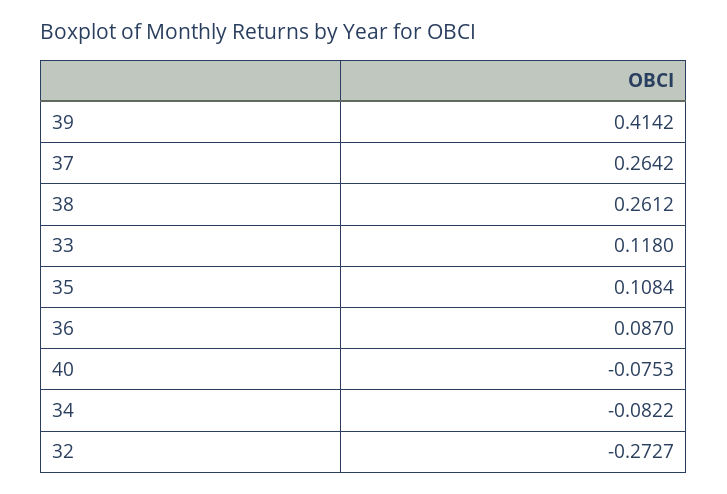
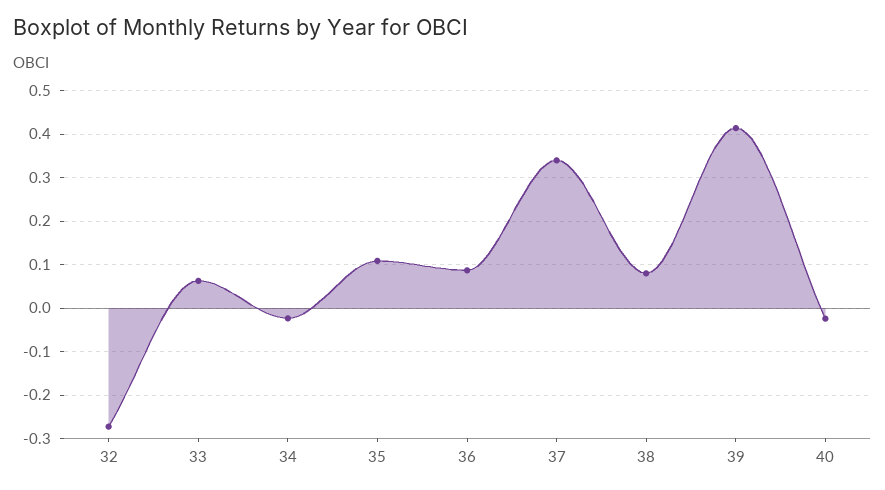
37: 0.2642 -> 0.34
38: 0.2612 -> 0.08
33: 0.118 -> 0.06
40: -0.0753 -> -0.02
34: -0.0822 -> -0.02

